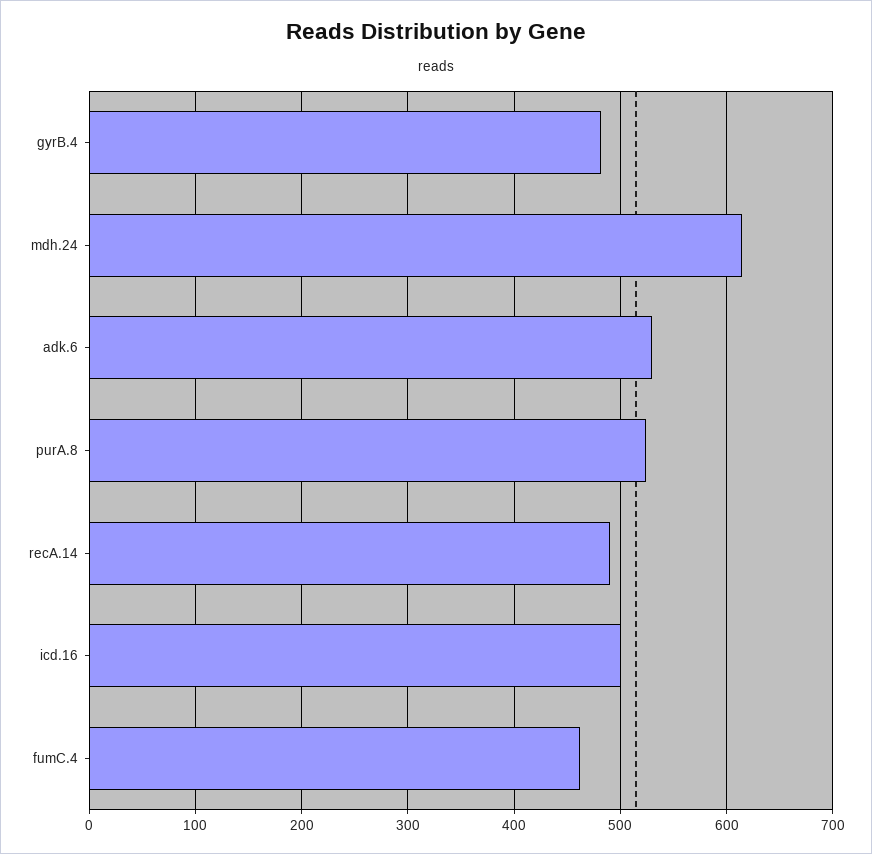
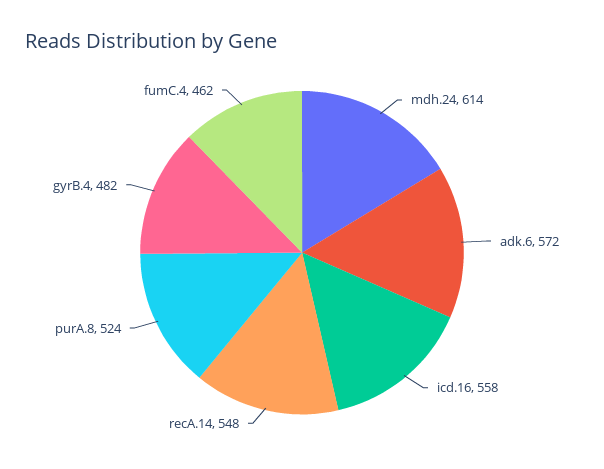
adk.6: 530 -> 572
recA.14: 490 -> 548
icd.16: 500 -> 558

